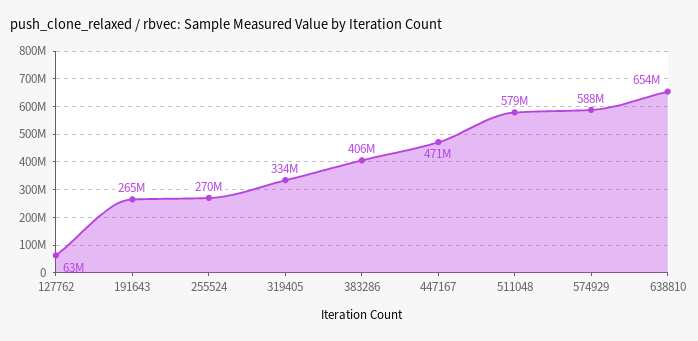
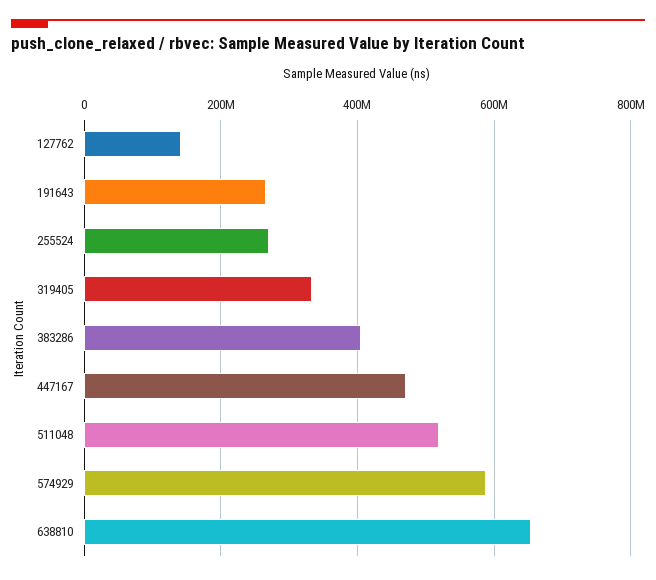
127762: 63000000 -> 140000000
511048: 579000000 -> 520000000

